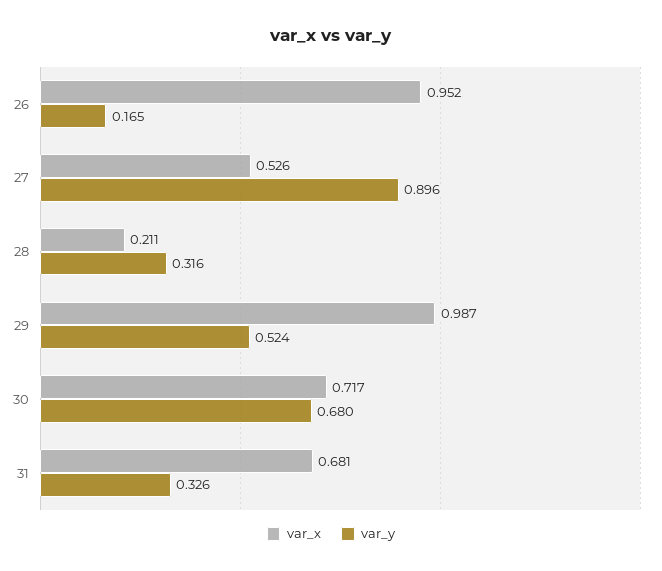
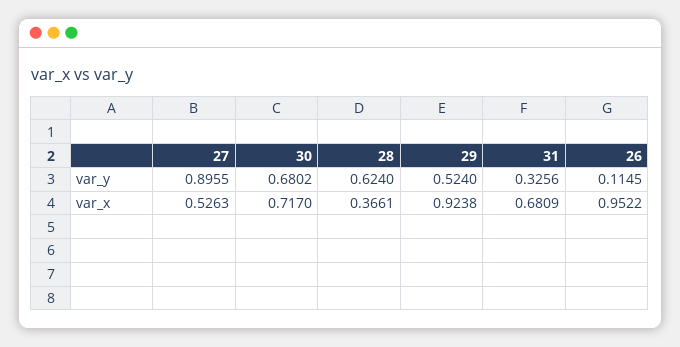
var_y, 26: 0.165 -> 0.1145
var_x, 28: 0.211 -> 0.3661
var_y, 28: 0.316 -> 0.624
var_x, 29: 0.987 -> 0.9238

